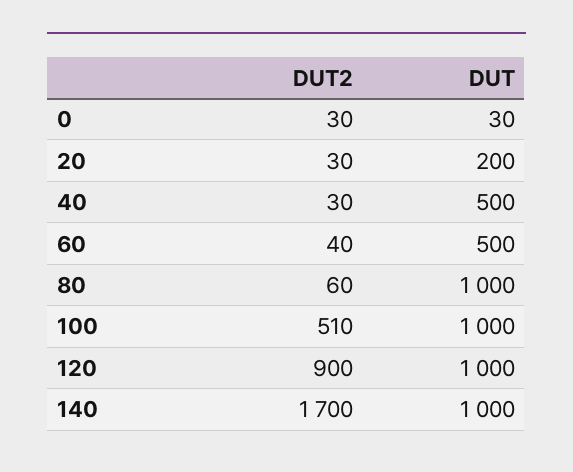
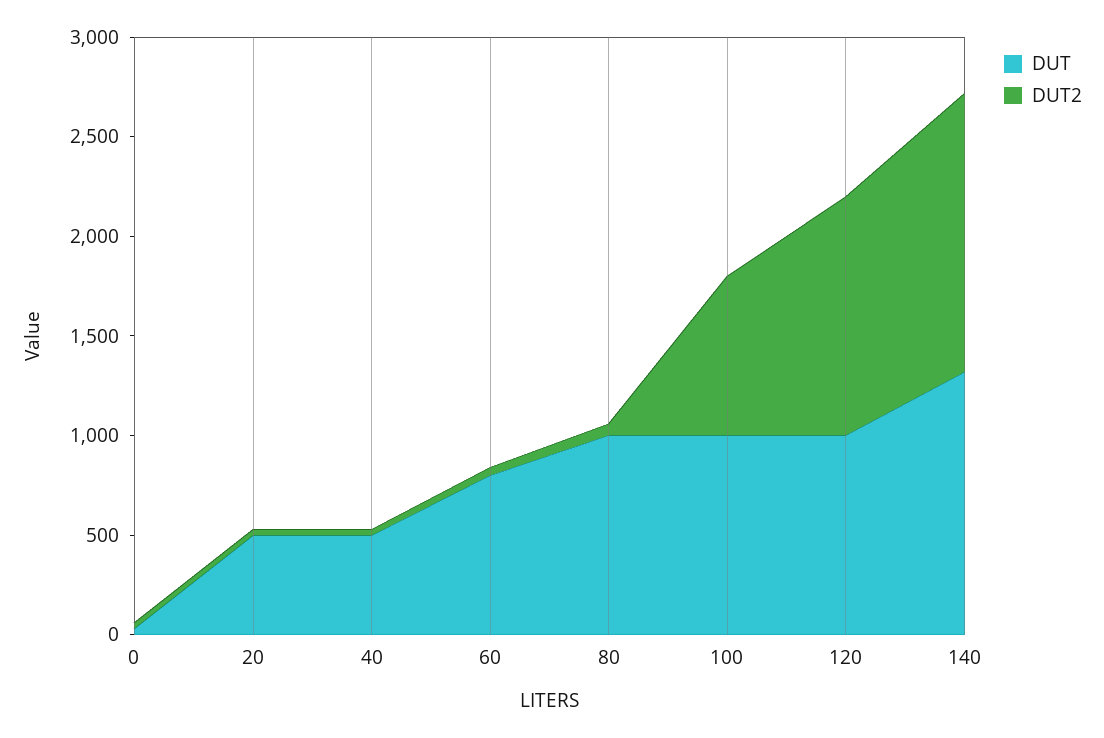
DUT, 20: 200 -> 500
DUT, 60: 500 -> 800
DUT2, 100: 510 -> 800
DUT2, 120: 900 -> 1200
DUT2, 140: 1700 -> 1400
DUT, 140: 1000 -> 1300

